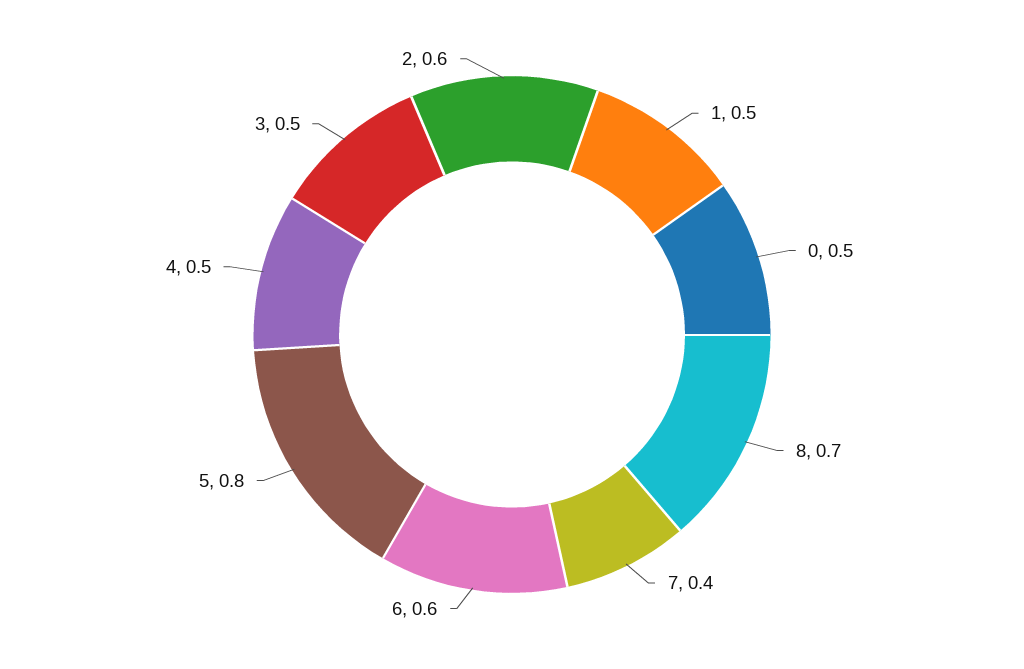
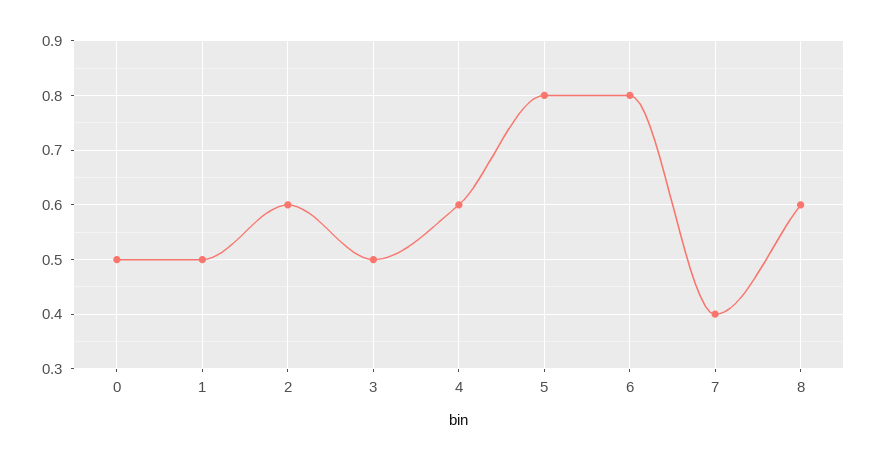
8: 0.7 -> 0.6
6: 0.6 -> 0.8
4: 0.5 -> 0.6

